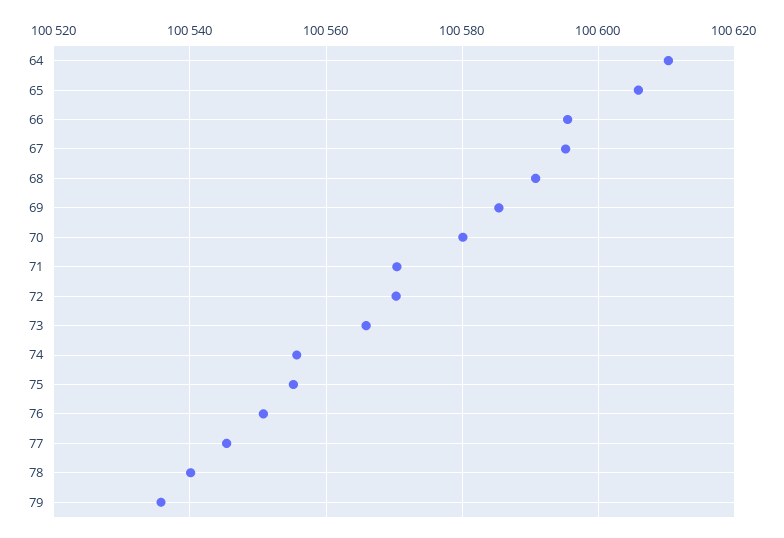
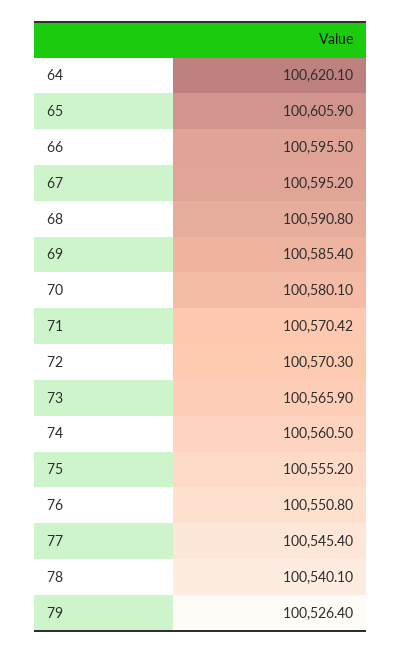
64: 100610 -> 100620.1
74: 100556 -> 100560.5
79: 100536 -> 100526.4

